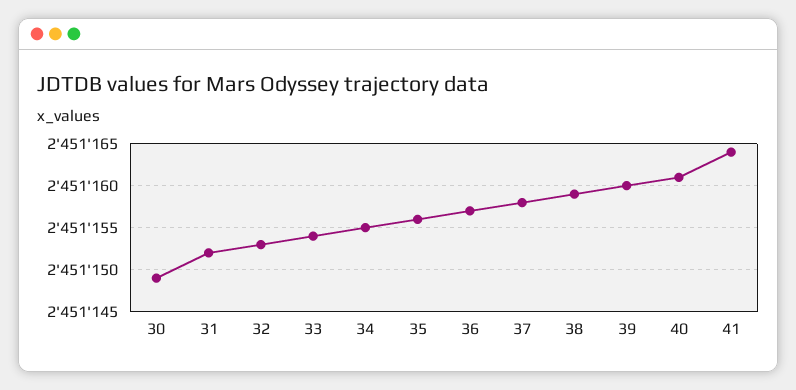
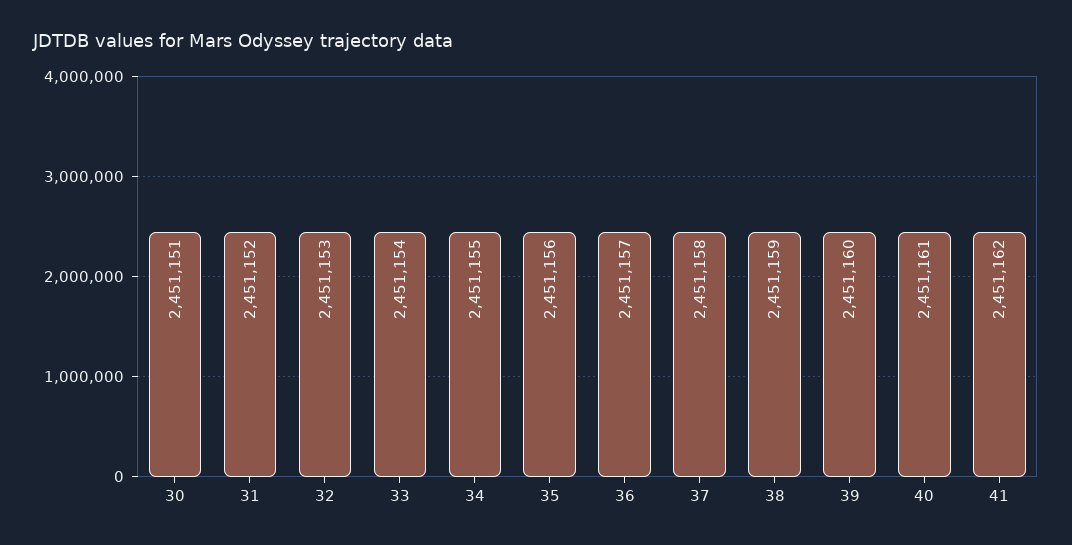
30: 2451149 -> 2451151
41: 2451164 -> 2451162

